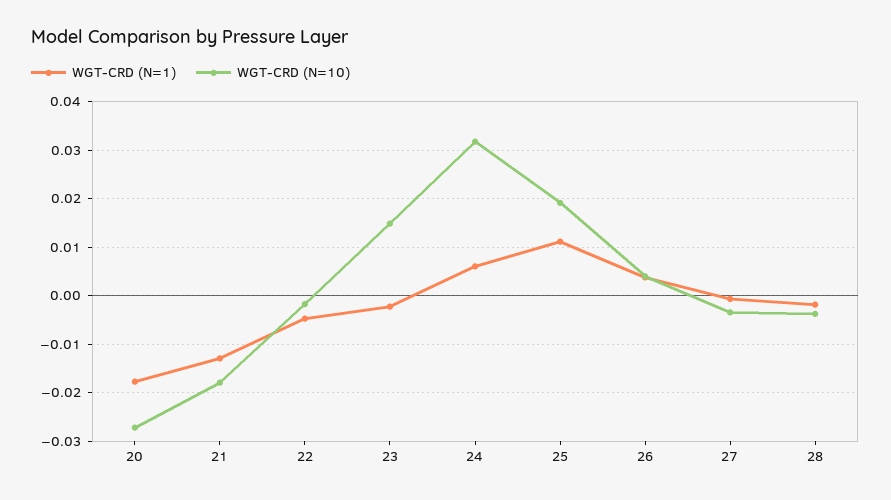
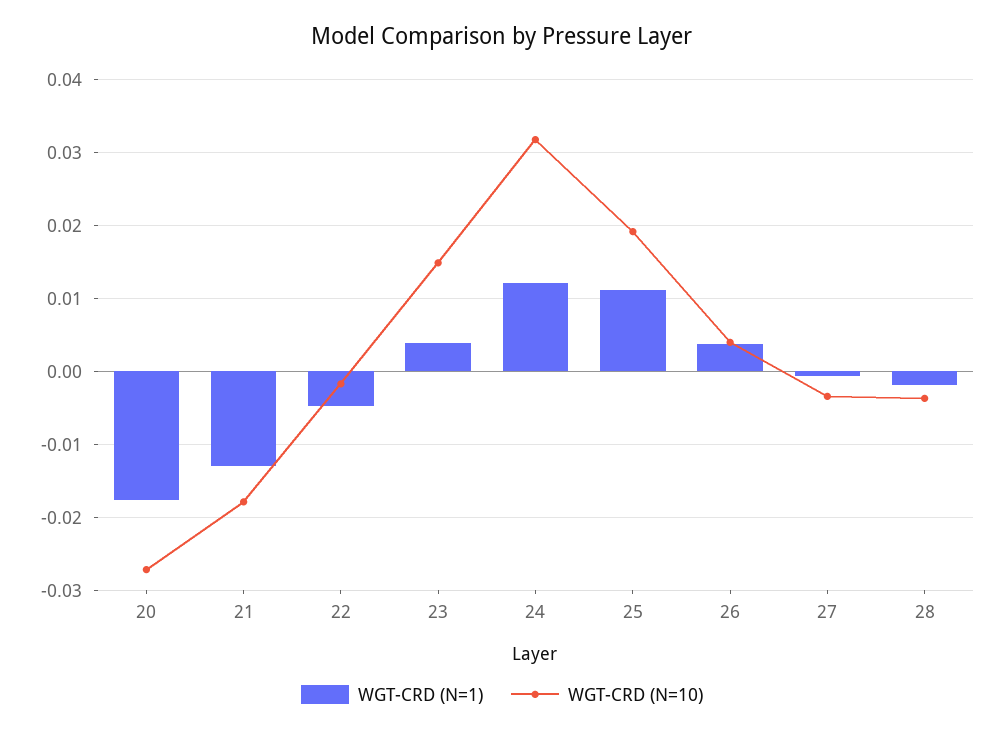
WGT-CRD (N=1), 23: -0.002 -> 0.004
WGT-CRD (N=1), 24: 0.006 -> 0.012

